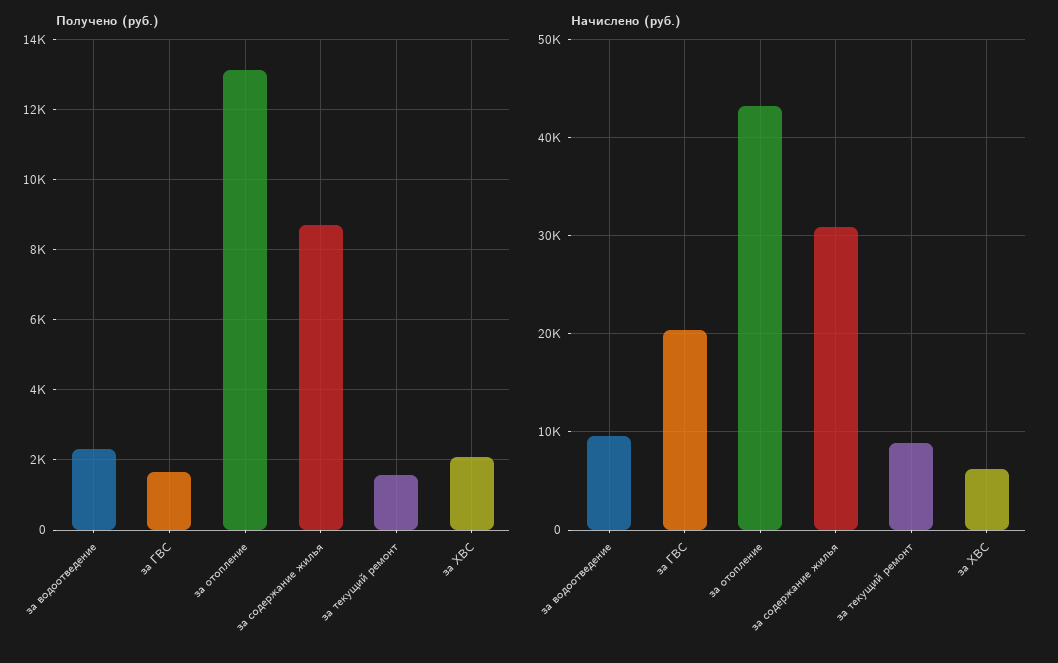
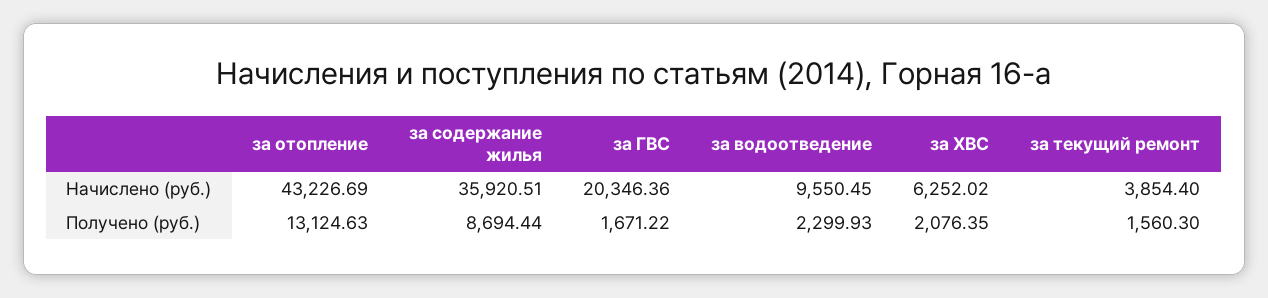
Начислено (руб.), за содержание жилья: 31000 -> 35920.51
Начислено (руб.), за текущий ремонт: 9000 -> 3854.4

